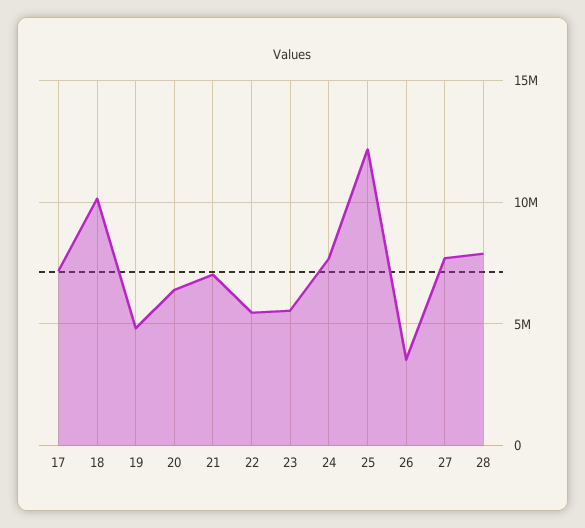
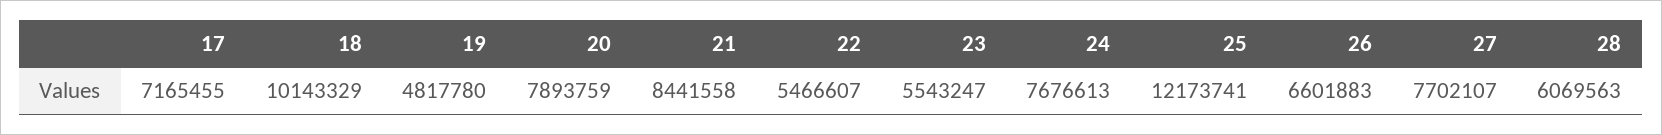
20: 6500000 -> 7893759
21: 7000000 -> 8441558
26: 3500000 -> 6601883
28: 8000000 -> 6069563

